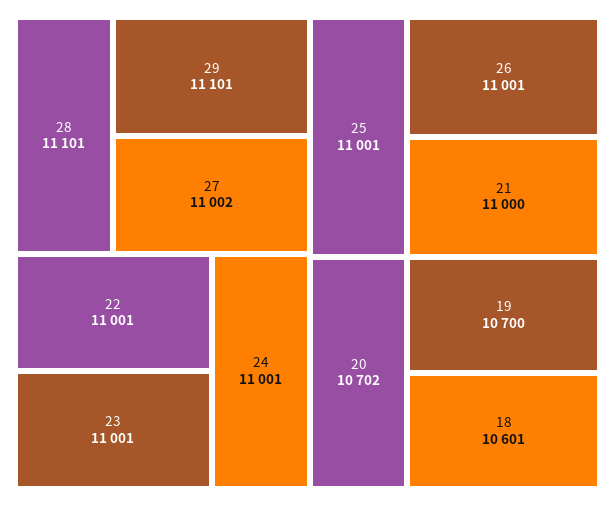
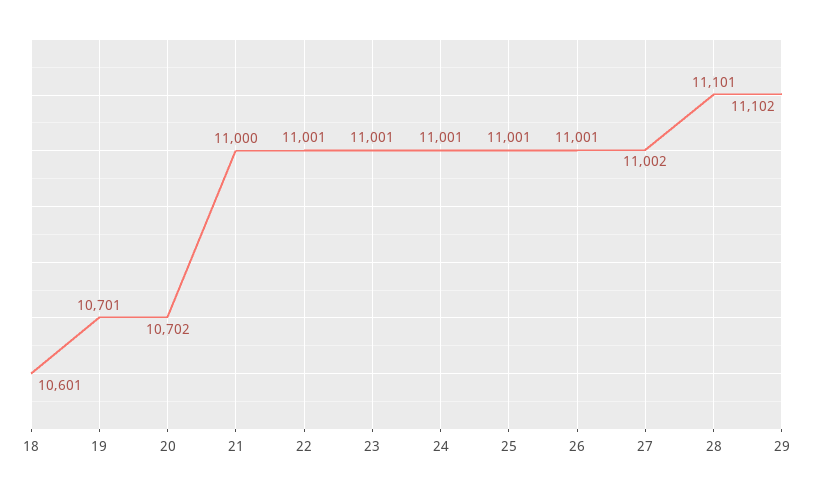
29: 11101 -> 11102
19: 10700 -> 10701

